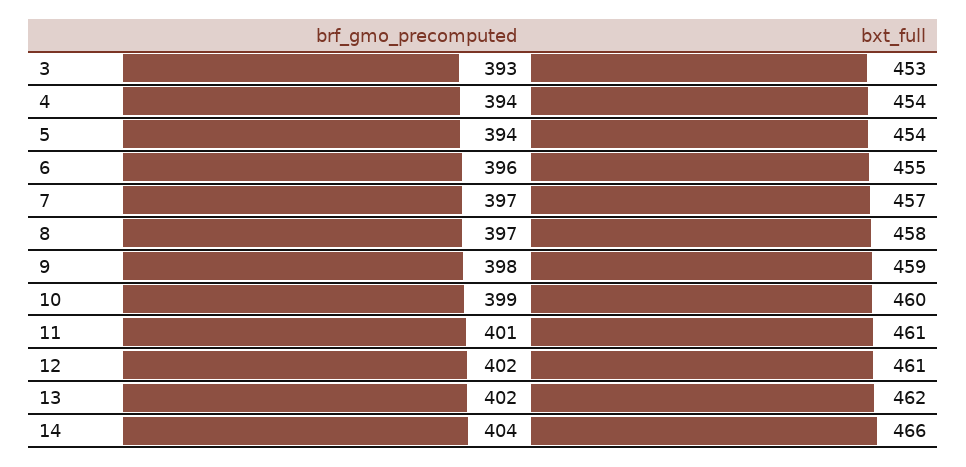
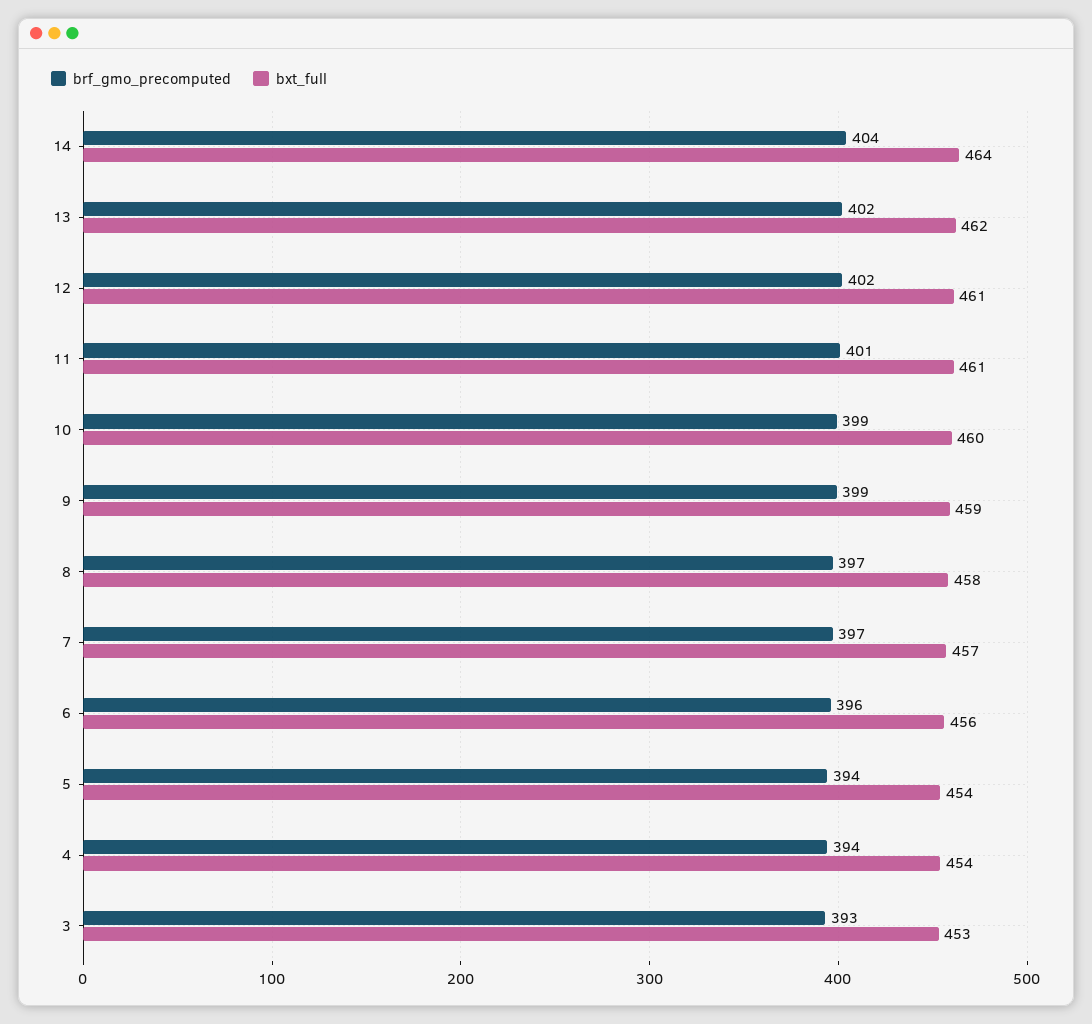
bxt_full, 6: 455 -> 456
brf_gmo_precomputed, 9: 398 -> 399
bxt_full, 14: 466 -> 464

